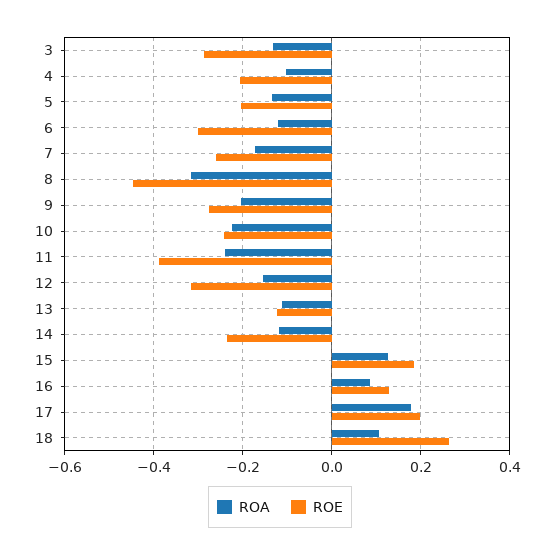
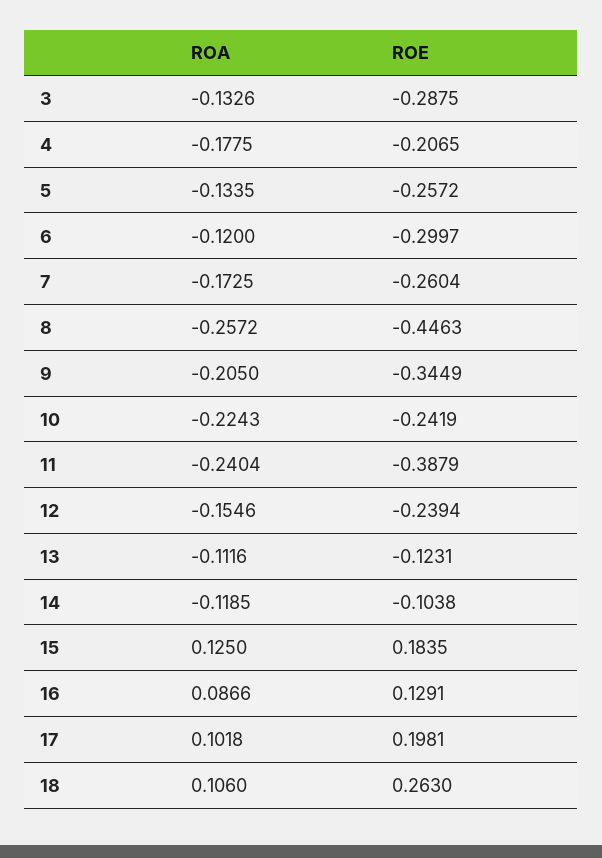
ROA, 4: -0.1 -> -0.1775
ROE, 5: -0.2 -> -0.2572
ROA, 8: -0.32 -> -0.2572
ROE, 9: -0.28 -> -0.3449
ROE, 12: -0.32 -> -0.2394
ROE, 14: -0.24 -> -0.1038
ROA, 17: 0.18 -> 0.1018

